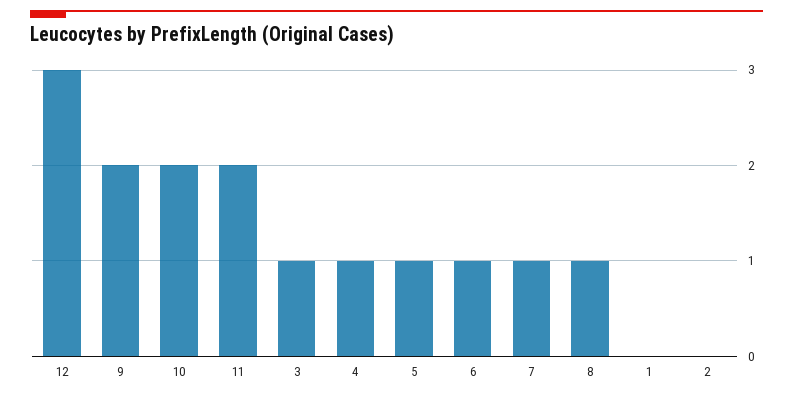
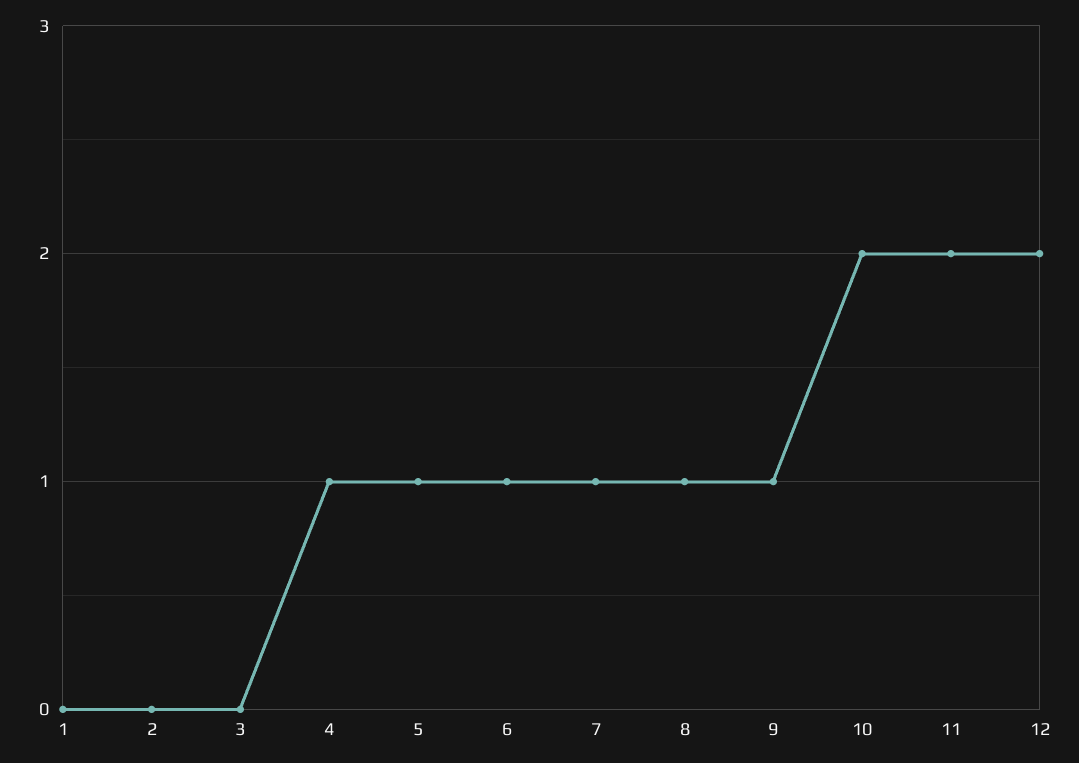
12: 3 -> 2
9: 2 -> 1
3: 1 -> 0

